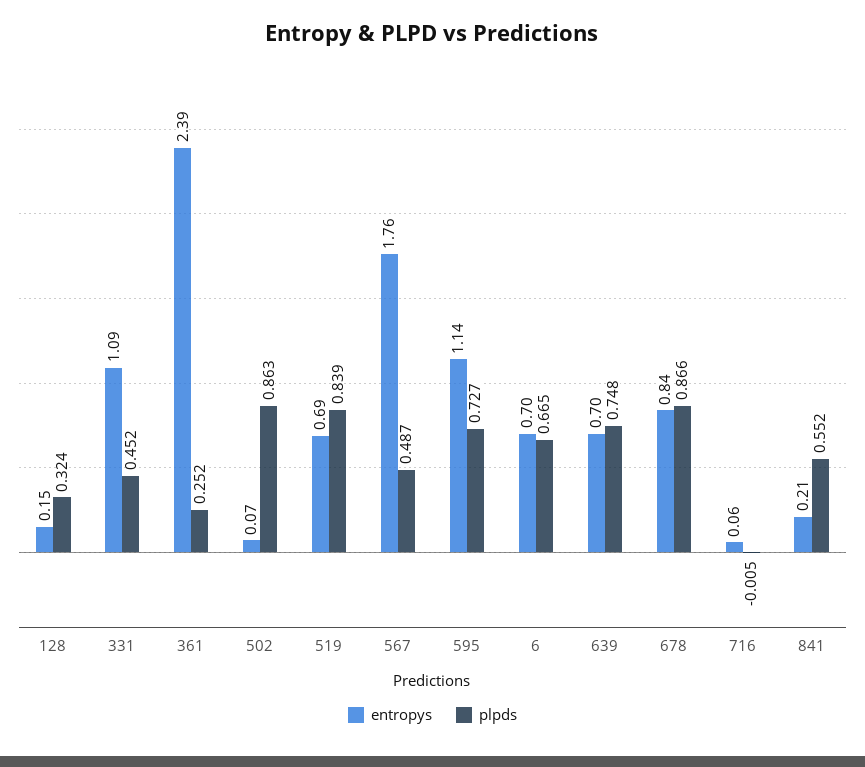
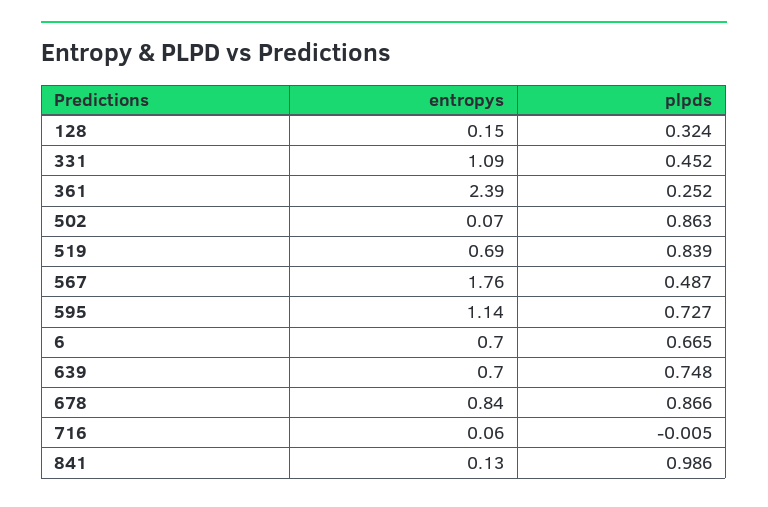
entropys, 841: 0.21 -> 0.13
plpds, 841: 0.552 -> 0.986

